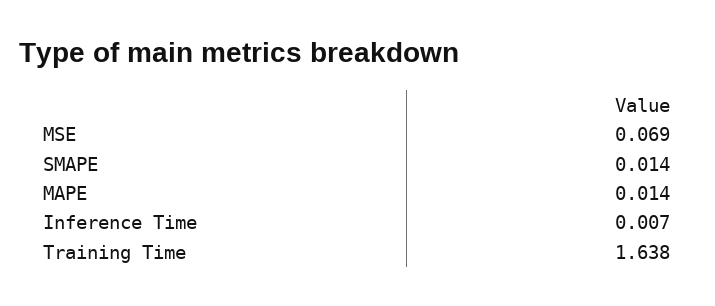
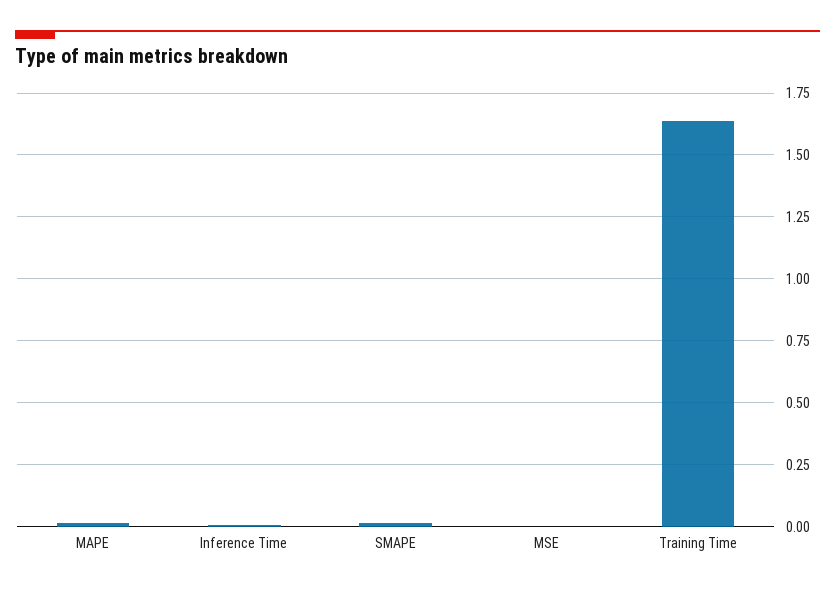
MSE: 0.069 -> 0

